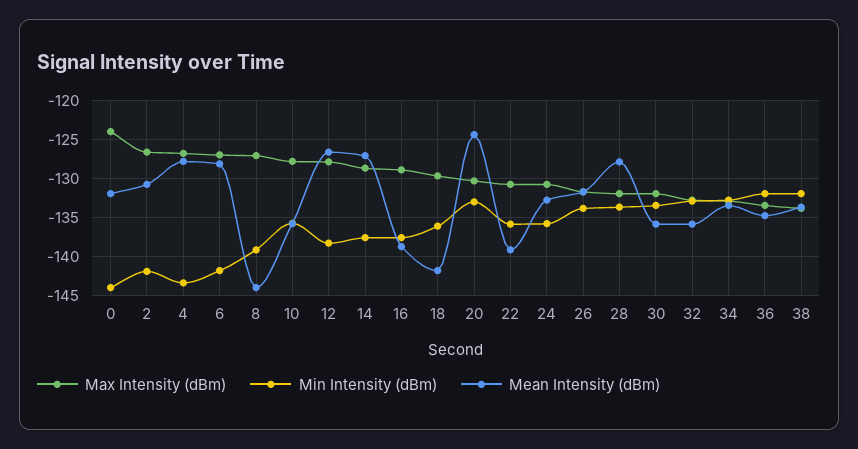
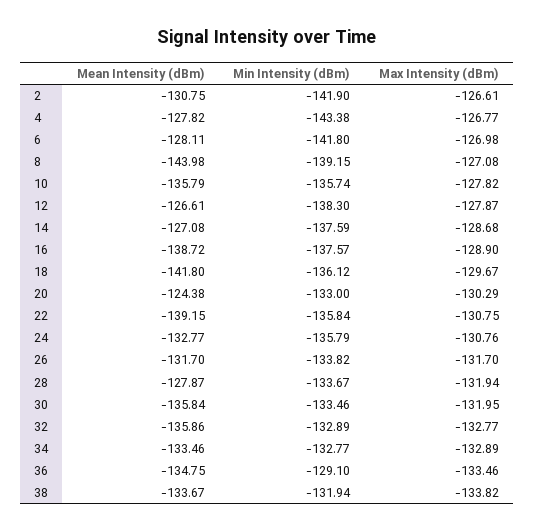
Max Intensity (dBm), 0: -124 -> none
Min Intensity (dBm), 0: -144 -> none
Mean Intensity (dBm), 0: -132 -> none
Min Intensity (dBm), 36: -132 -> -129.1

